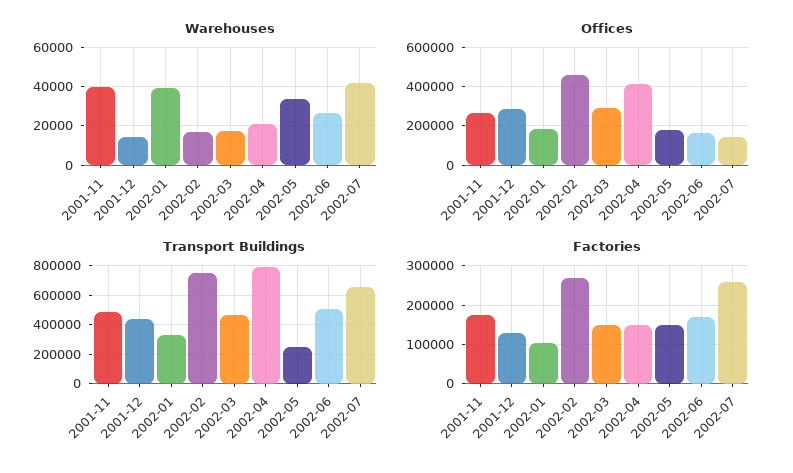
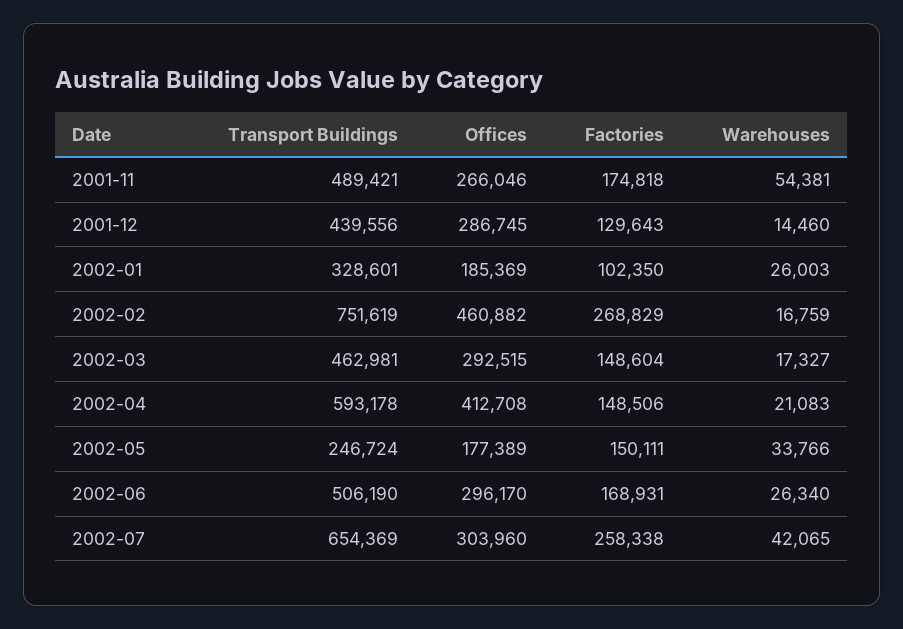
Warehouses, 2001-11: 40000 -> 54381
Warehouses, 2002-01: 40000 -> 26003
Offices, 2002-06: 150000 -> 296170
Offices, 2002-07: 150000 -> 303960
Transport Buildings, 2002-04: 800000 -> 593178

